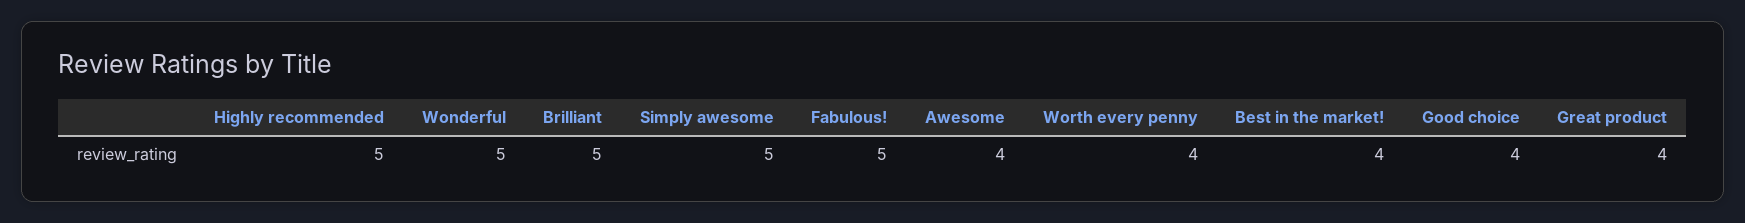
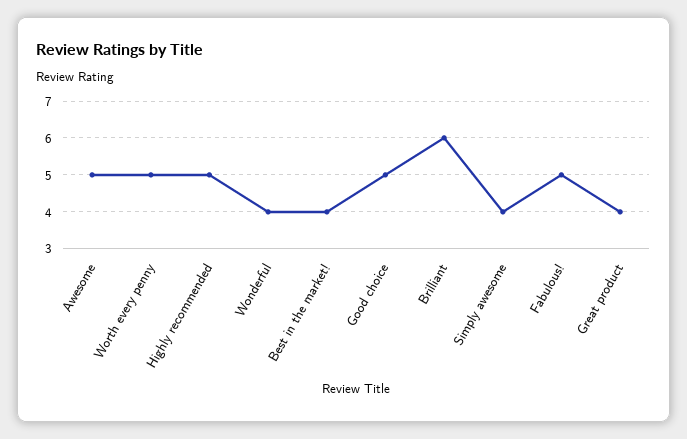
Wonderful: 5 -> 4
Brilliant: 5 -> 6
Simply awesome: 5 -> 4
Awesome: 4 -> 5
Worth every penny: 4 -> 5
Good choice: 4 -> 5

